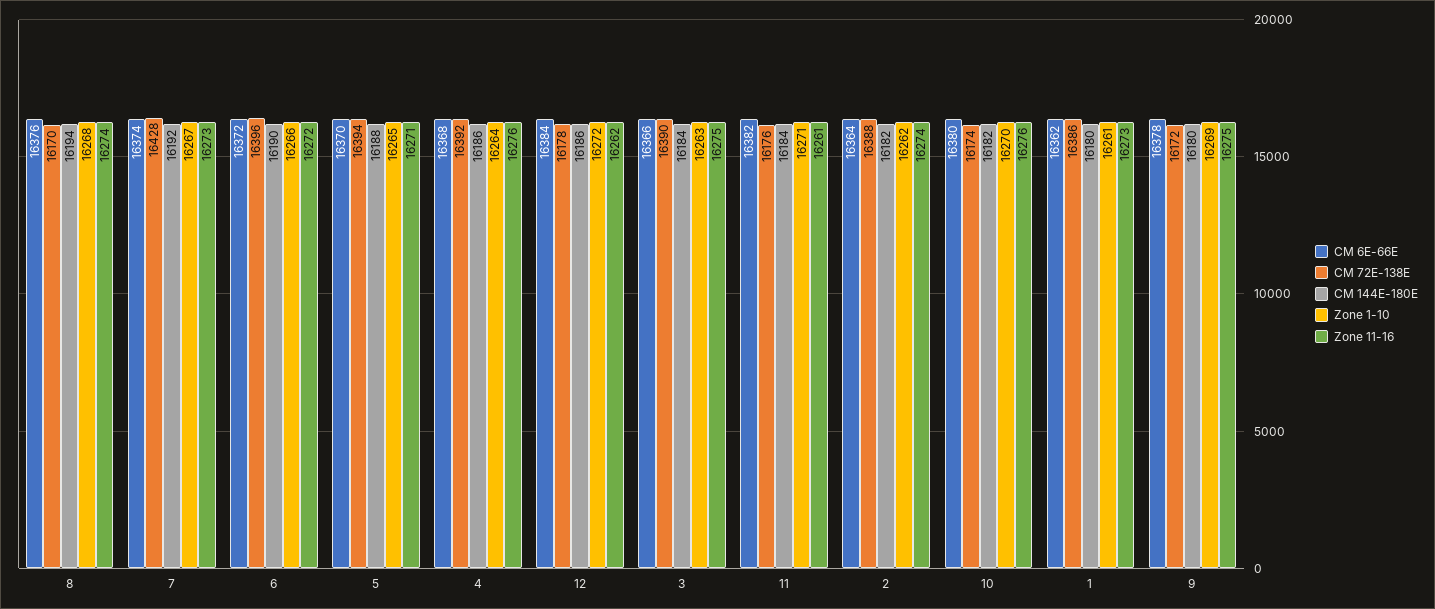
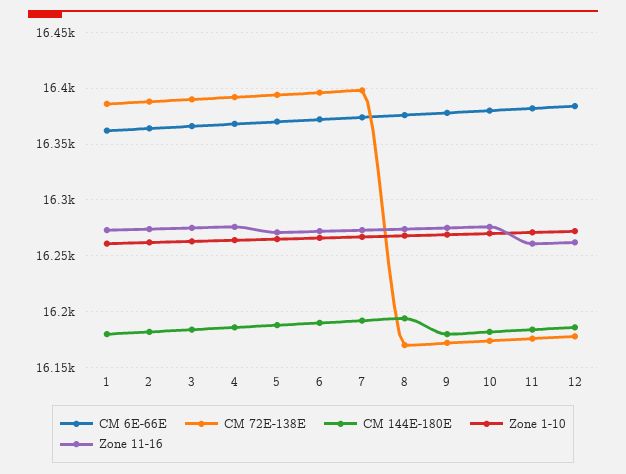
CM 72E-138E, 7: 16428 -> 16400

